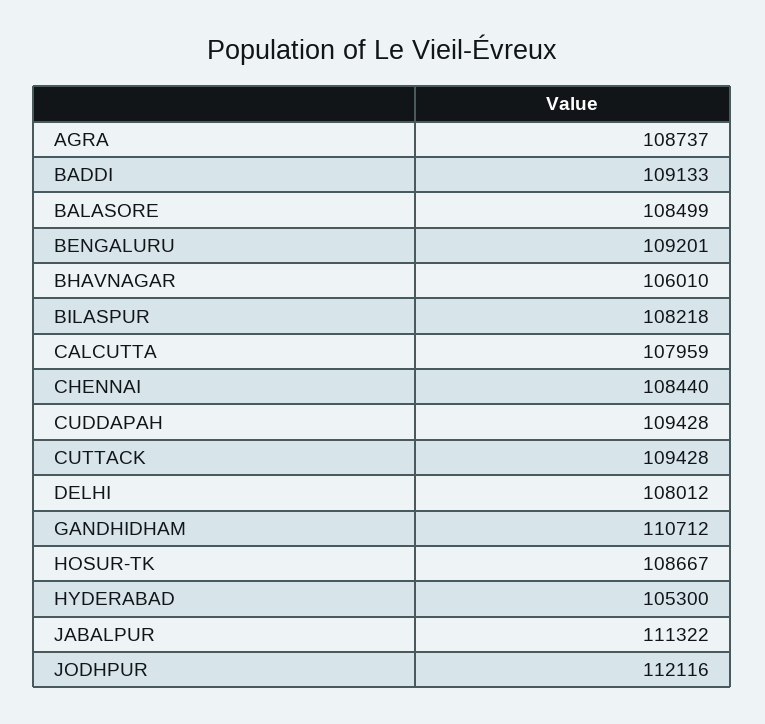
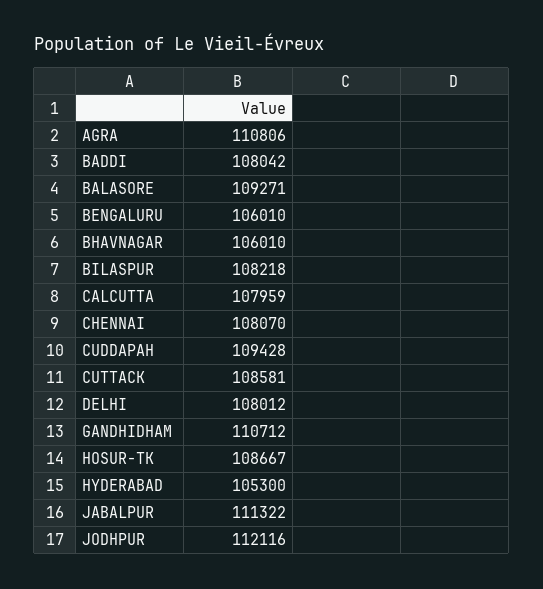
AGRA: 108737 -> 110806
BADDI: 109133 -> 108042
BALASORE: 108499 -> 109271
BENGALURU: 109201 -> 106010
CHENNAI: 108440 -> 108070
CUTTACK: 109428 -> 108581

